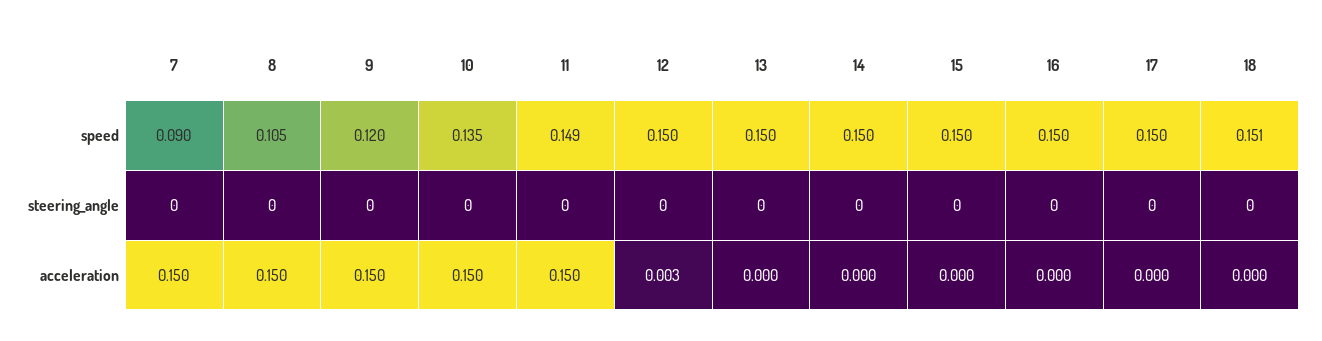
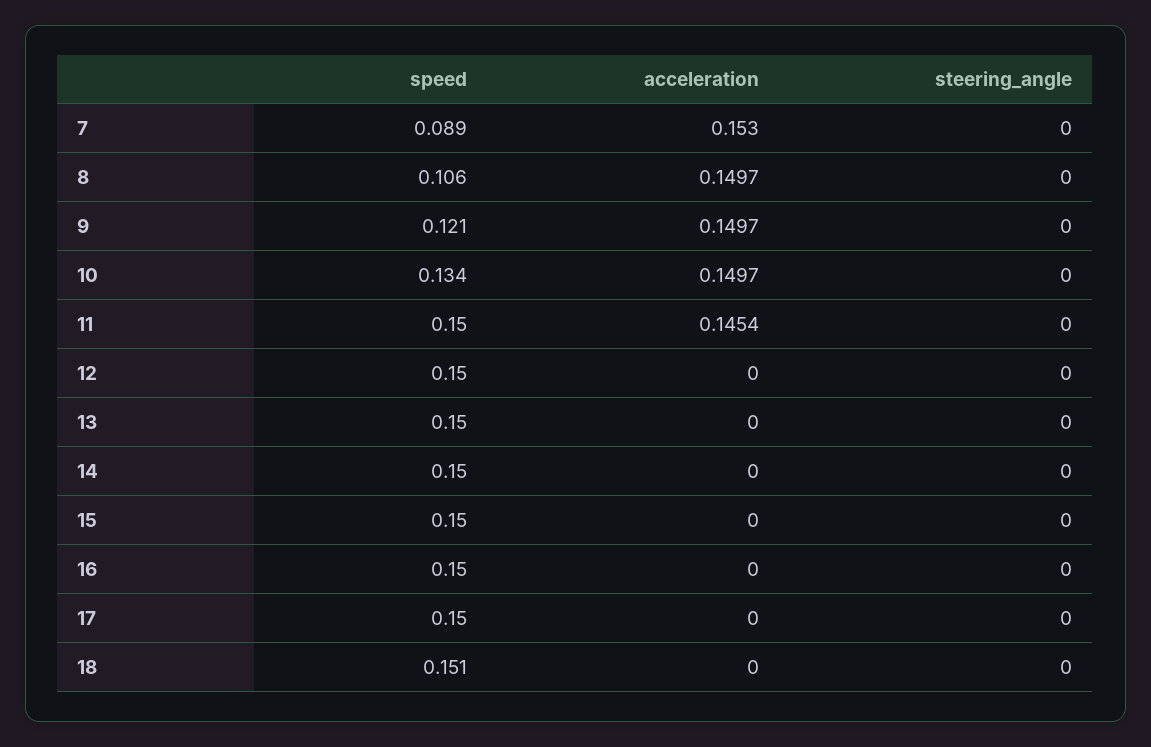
7, speed: 0.09 -> 0.089
8, speed: 0.105 -> 0.106
9, speed: 0.12 -> 0.121
10, speed: 0.135 -> 0.134
11, speed: 0.149 -> 0.15
7, acceleration: 0.15 -> 0.153
11, acceleration: 0.15 -> 0.1454
12, acceleration: 0.003 -> 0

